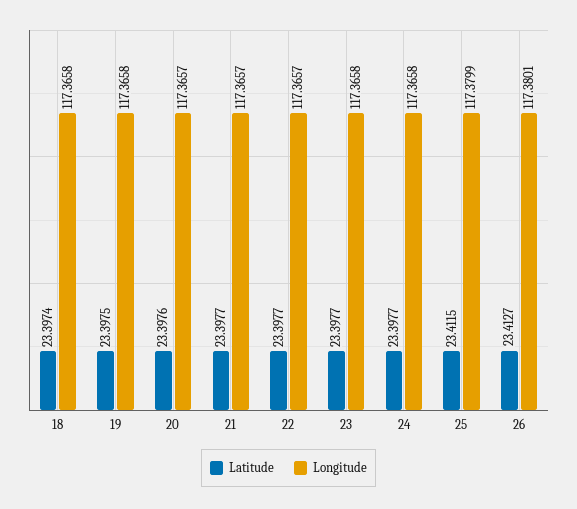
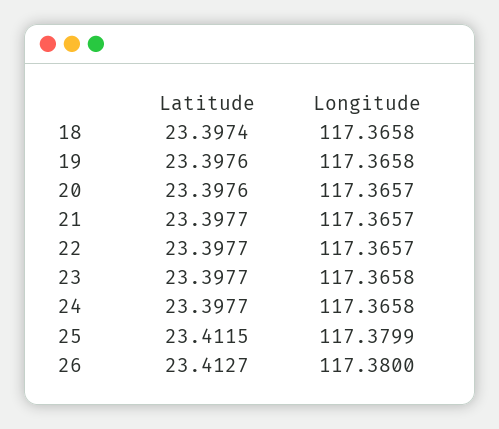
Latitude, 19: 23.3975 -> 23.3976
Longitude, 26: 117.3801 -> 117.38

